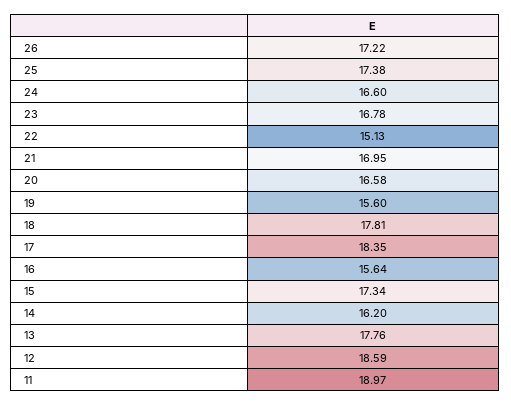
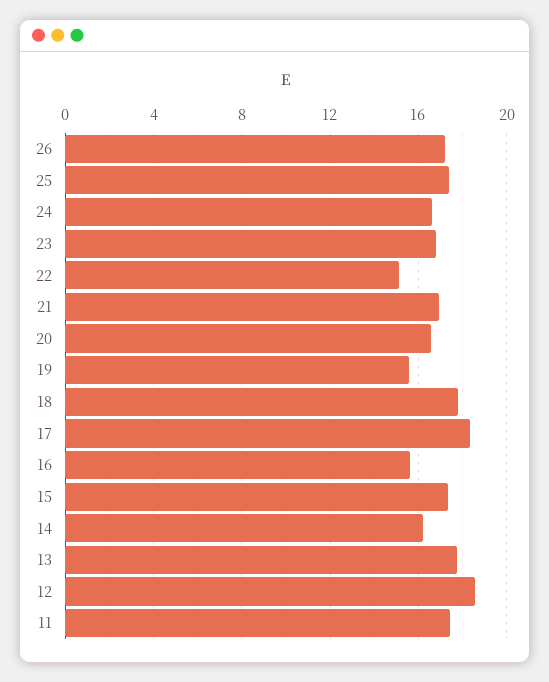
11: 18.97 -> 17.5

